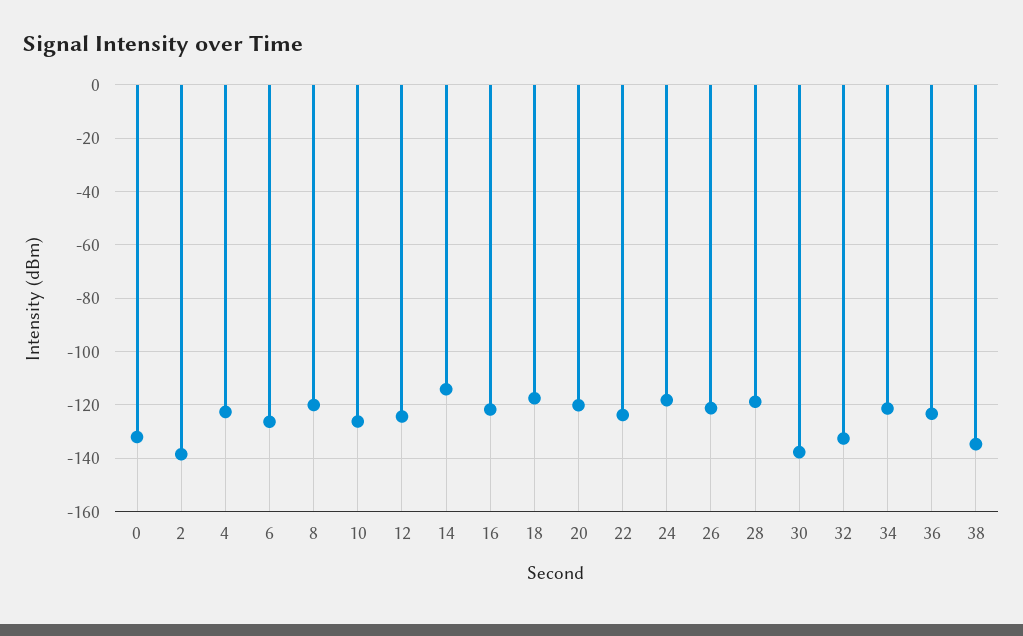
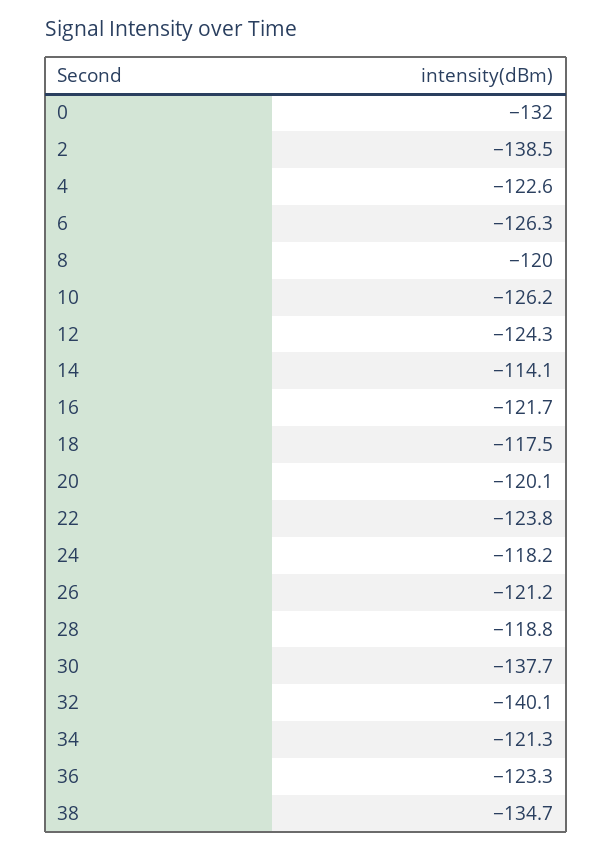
32: -132.5 -> -140.1

